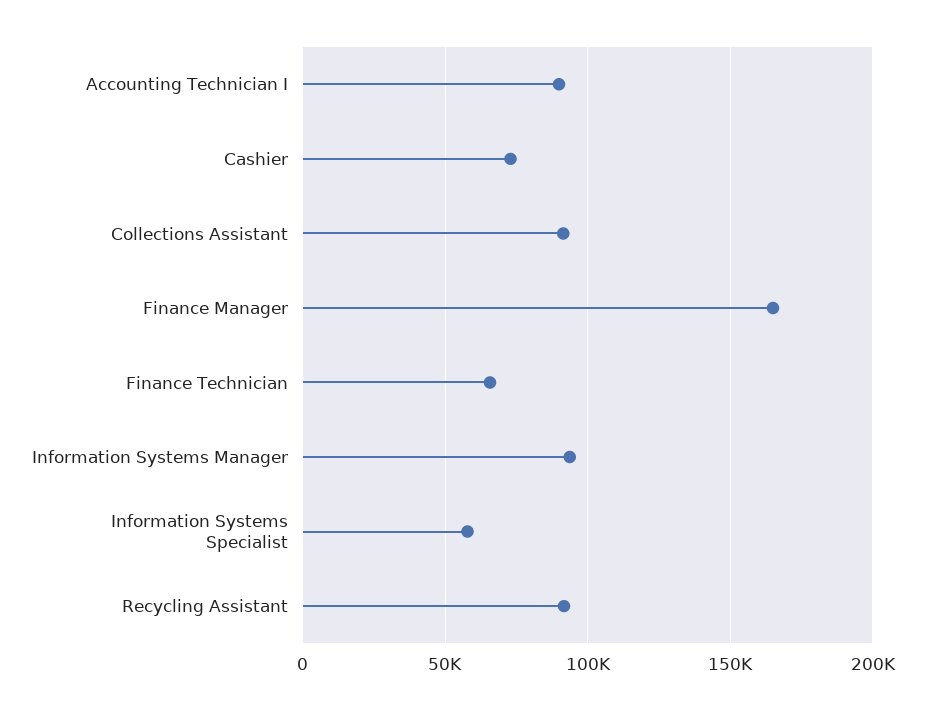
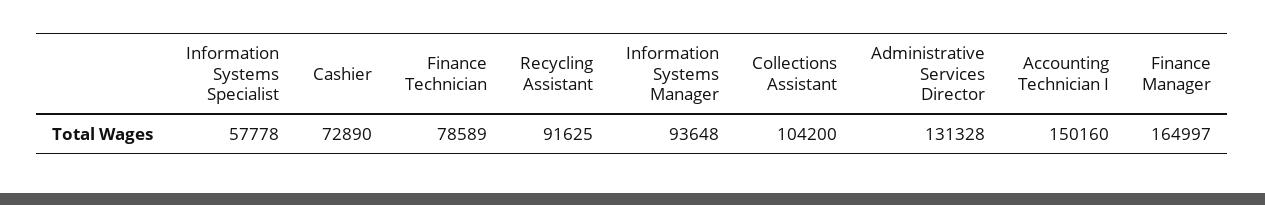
Accounting Technician I: 90000 -> 150160
Collections Assistant: 90000 -> 104200
Finance Technician: 65000 -> 78589
Administrative Services Director: none -> 131328

